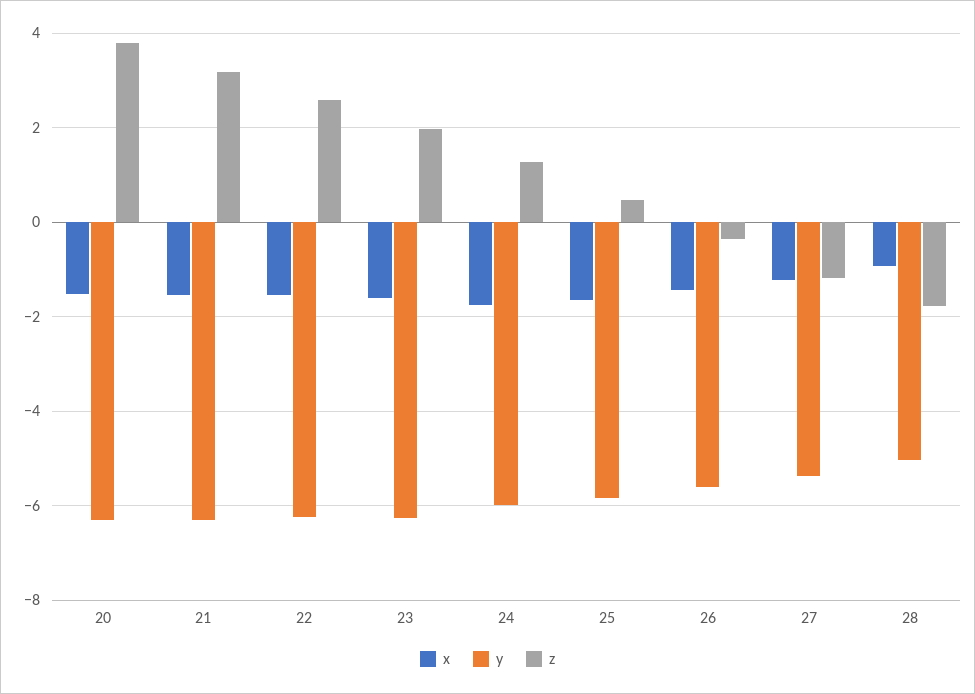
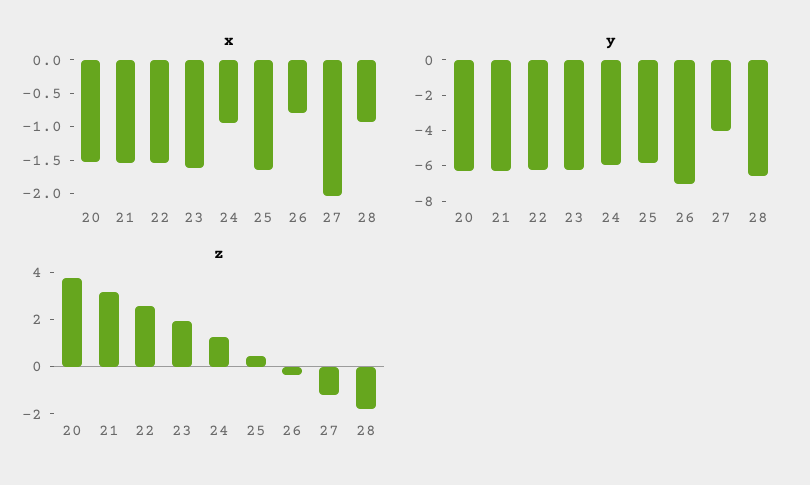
x, 24: -1.8 -> -1
x, 26: -1.4 -> -0.75
y, 26: -5.6 -> -7
x, 27: -1.2 -> -2
y, 27: -5.4 -> -4
y, 28: -5 -> -6.5

